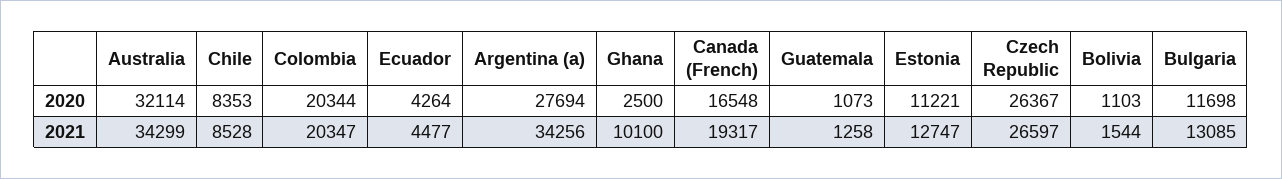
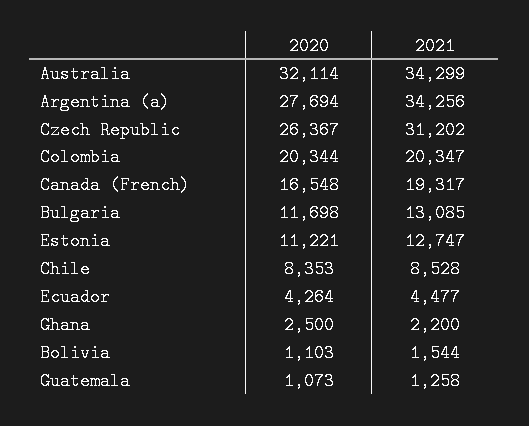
Ghana, 2021: 10100 -> 2200
Czech Republic, 2021: 26597 -> 31202

